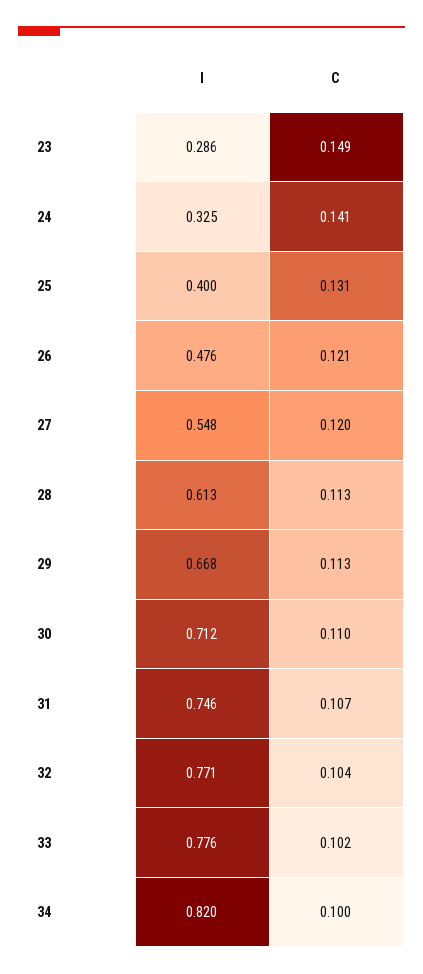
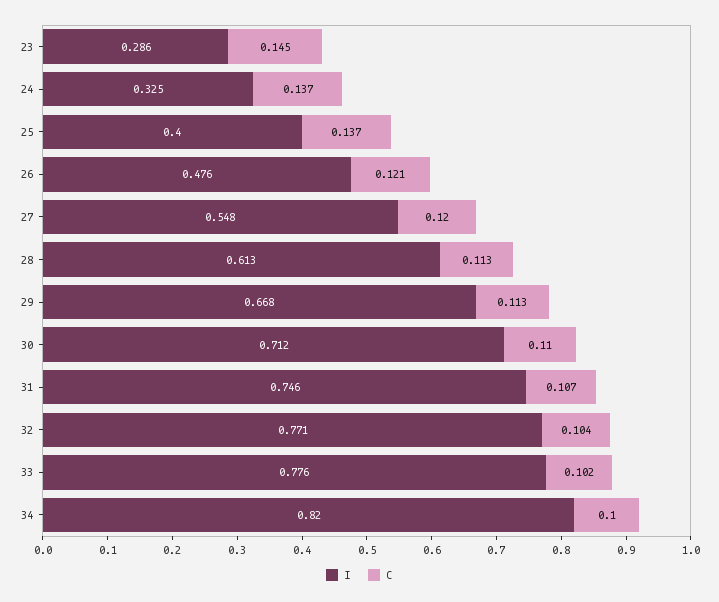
C, 23: 0.149 -> 0.145
C, 24: 0.141 -> 0.137
C, 25: 0.131 -> 0.137

